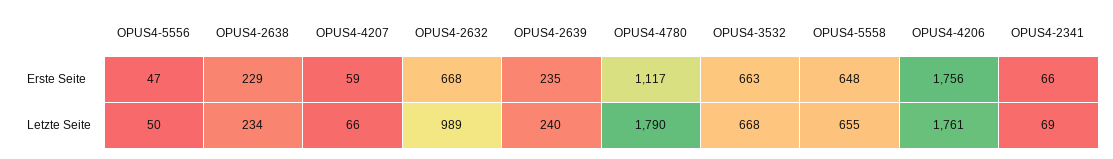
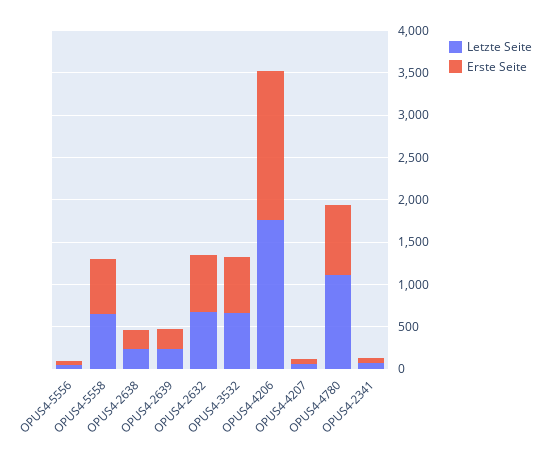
Erste Seite, OPUS4-4780: 1117 -> 800
Letzte Seite, OPUS4-2632: 989 -> 700
Letzte Seite, OPUS4-4780: 1790 -> 1100

